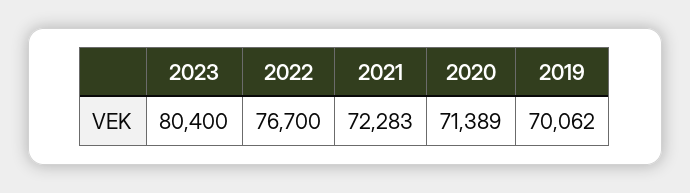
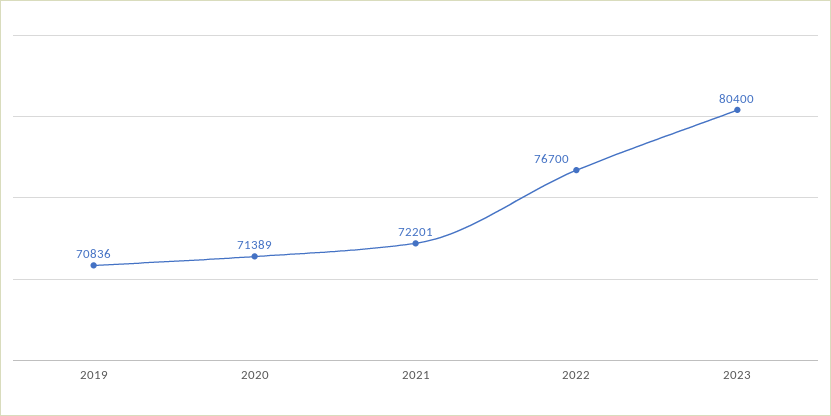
2021: 72283 -> 72201
2019: 70062 -> 70836

